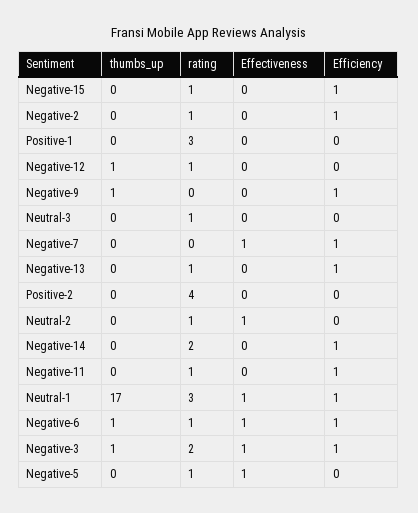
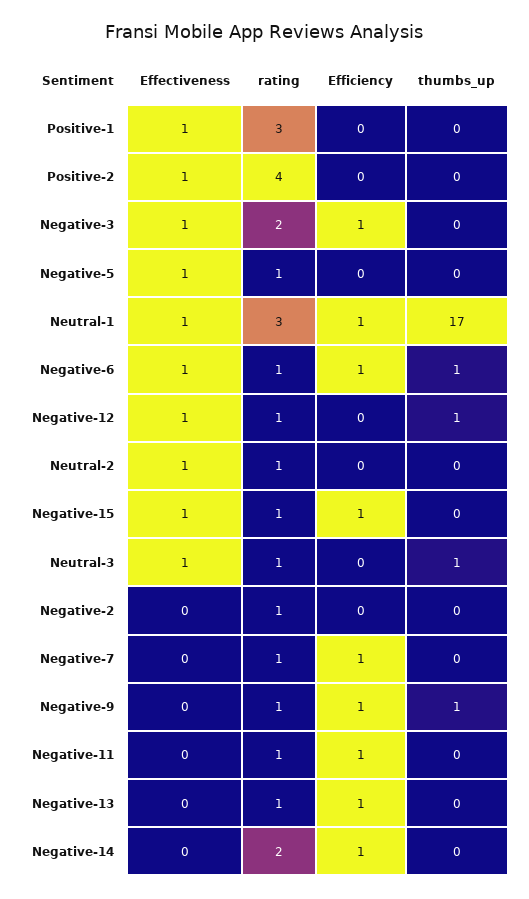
Effectiveness, Negative-15: 0 -> 1
Efficiency, Negative-2: 1 -> 0
Effectiveness, Positive-1: 0 -> 1
Effectiveness, Negative-12: 0 -> 1
rating, Negative-9: 0 -> 1
thumbs_up, Neutral-3: 0 -> 1
Effectiveness, Neutral-3: 0 -> 1
rating, Negative-7: 0 -> 1
Effectiveness, Negative-7: 1 -> 0
Effectiveness, Positive-2: 0 -> 1
thumbs_up, Negative-3: 1 -> 0

